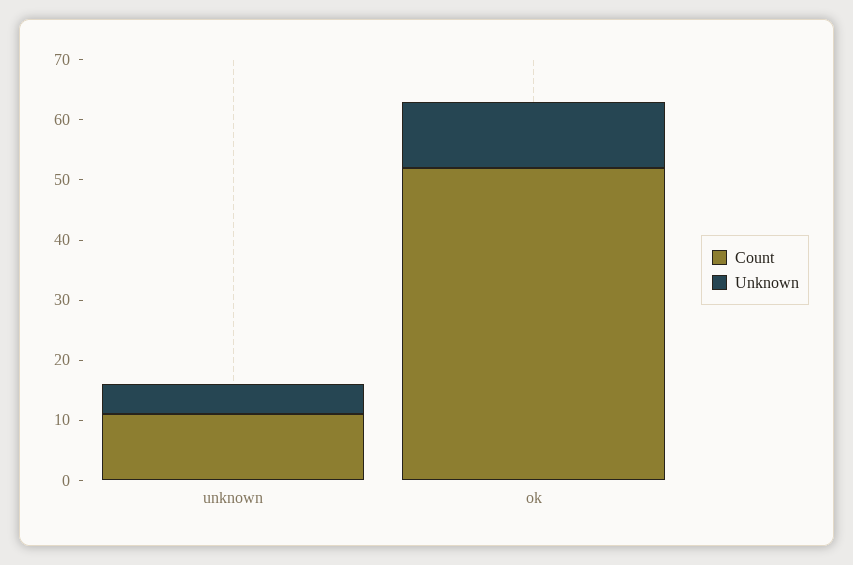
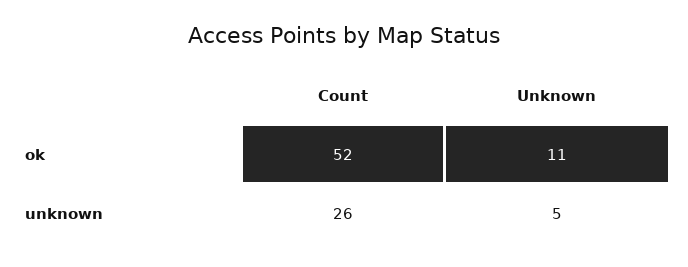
Count, unknown: 10 -> 26

